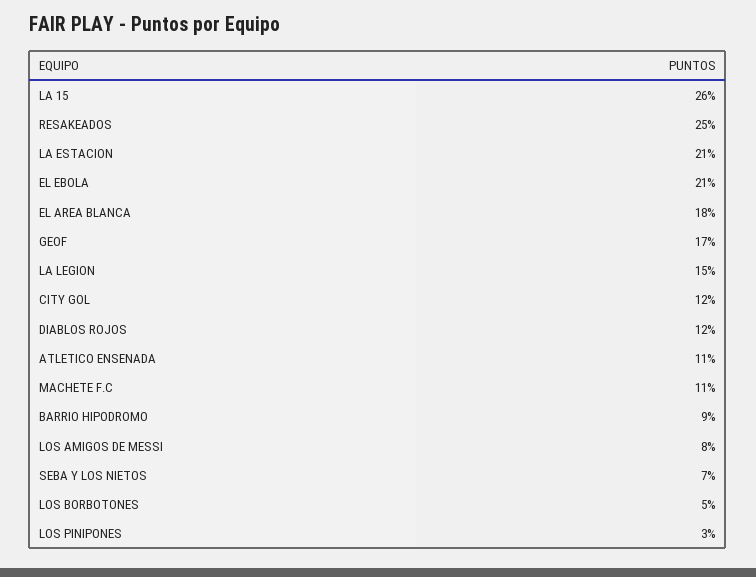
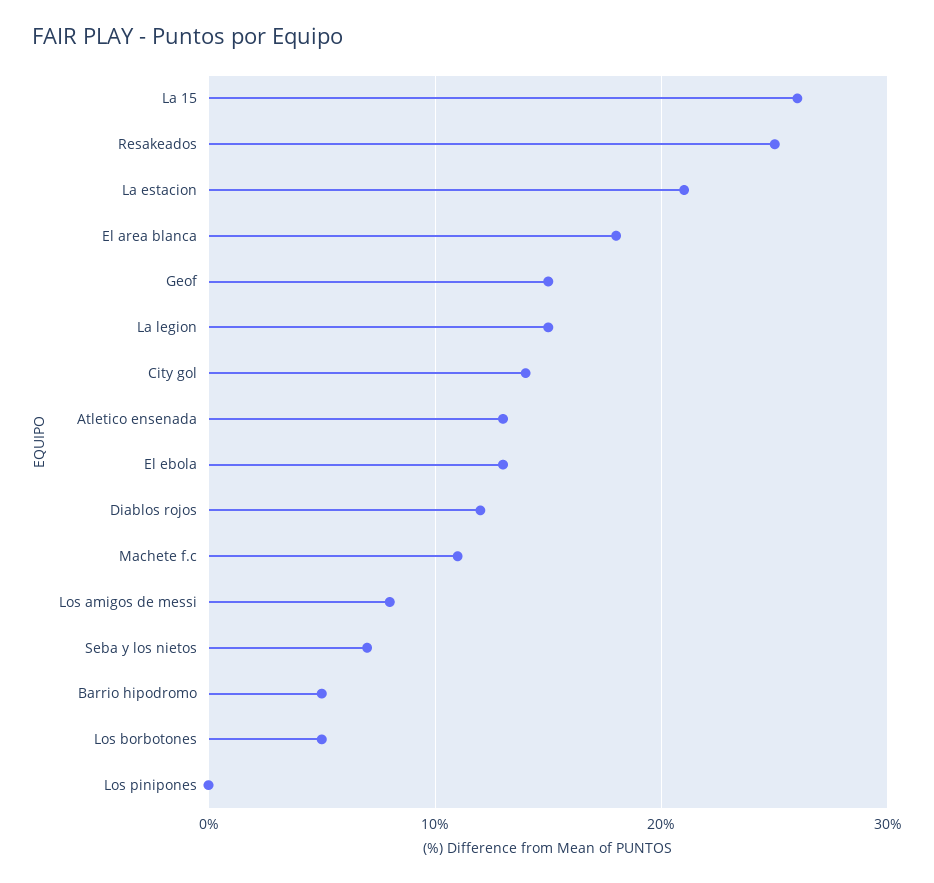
EL EBOLA: 21 -> 13
GEOF: 17 -> 15
CITY GOL: 12 -> 14
ATLETICO ENSENADA: 11 -> 13
BARRIO HIPODROMO: 9 -> 5
LOS PINIPONES: 3 -> 0

